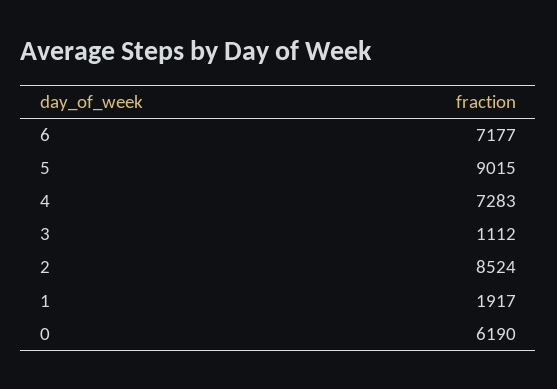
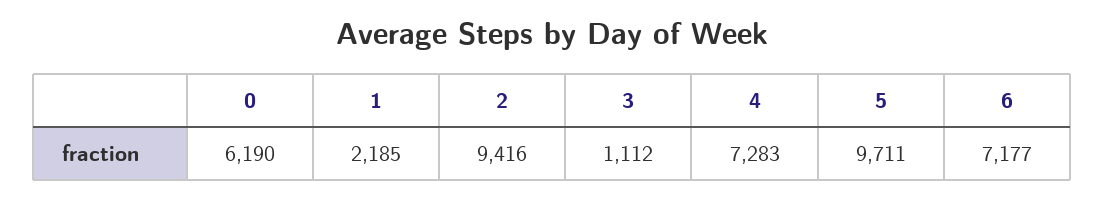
5: 9015 -> 9711
2: 8524 -> 9416
1: 1917 -> 2185

